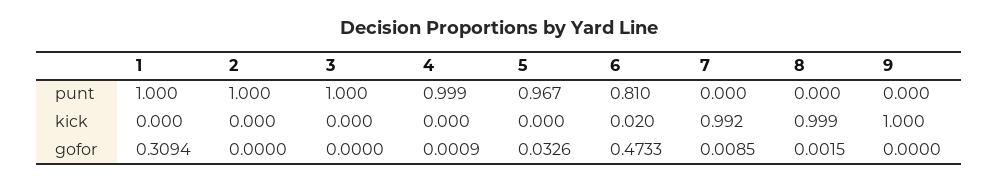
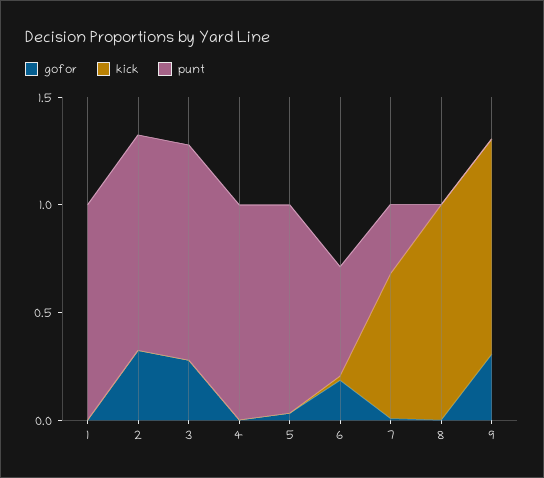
punt, 6: 0.81 -> 0.5
punt, 7: 0 -> 0.3
kick, 7: 0.992 -> 0.7
gofor, 1: 0.3094 -> 0
gofor, 2: 0 -> 0.3
gofor, 3: 0 -> 0.3
gofor, 6: 0.4733 -> 0.2
gofor, 9: 0 -> 0.3

